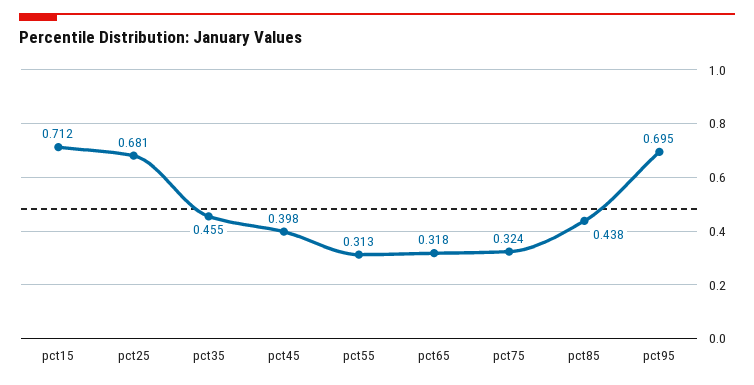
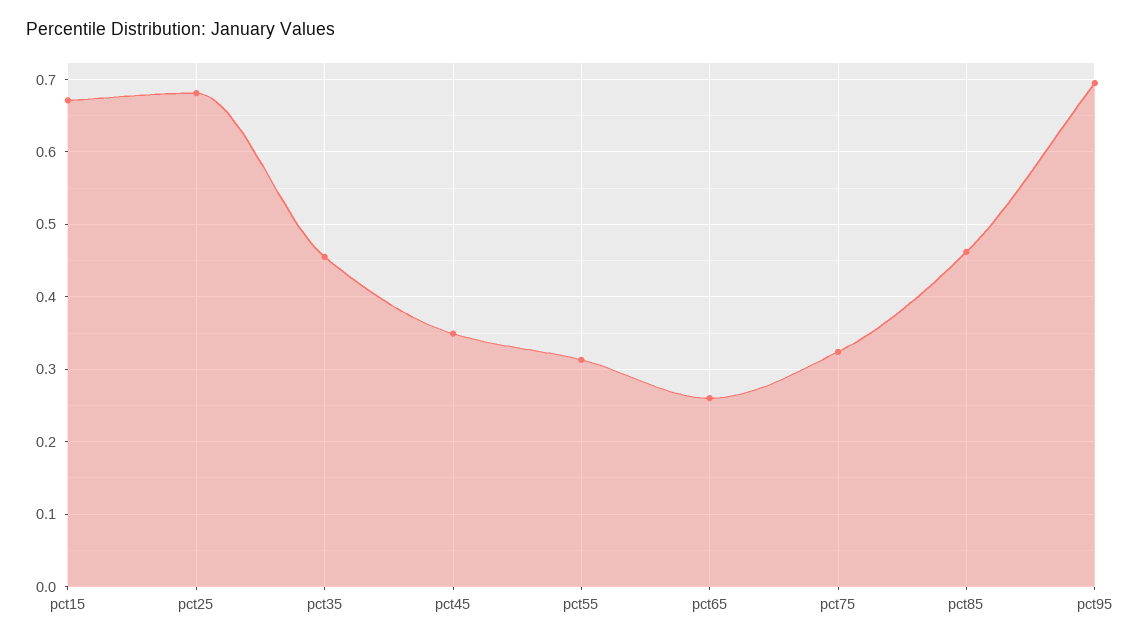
pct15: 0.712 -> 0.67
pct45: 0.398 -> 0.35
pct65: 0.318 -> 0.26
pct85: 0.438 -> 0.46

